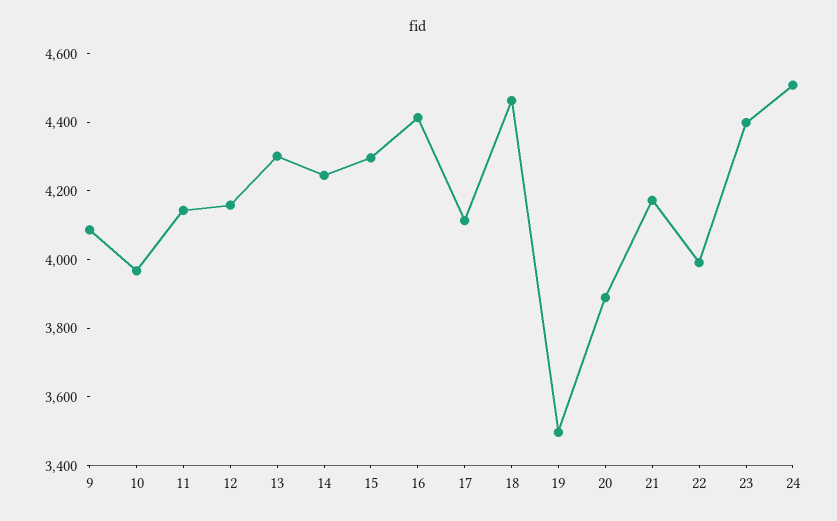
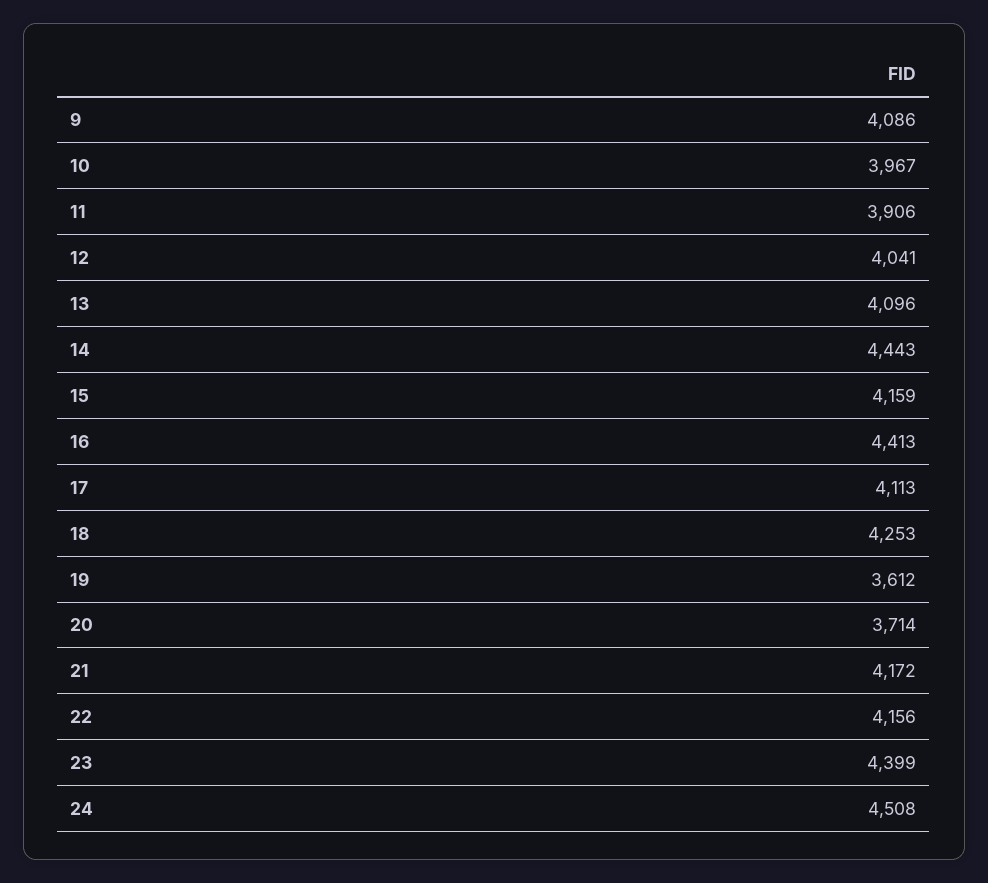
11: 4150 -> 3906
12: 4150 -> 4041
13: 4300 -> 4096
14: 4250 -> 4443
15: 4300 -> 4159
18: 4450 -> 4253
19: 3500 -> 3612
20: 3900 -> 3714
22: 4000 -> 4156

